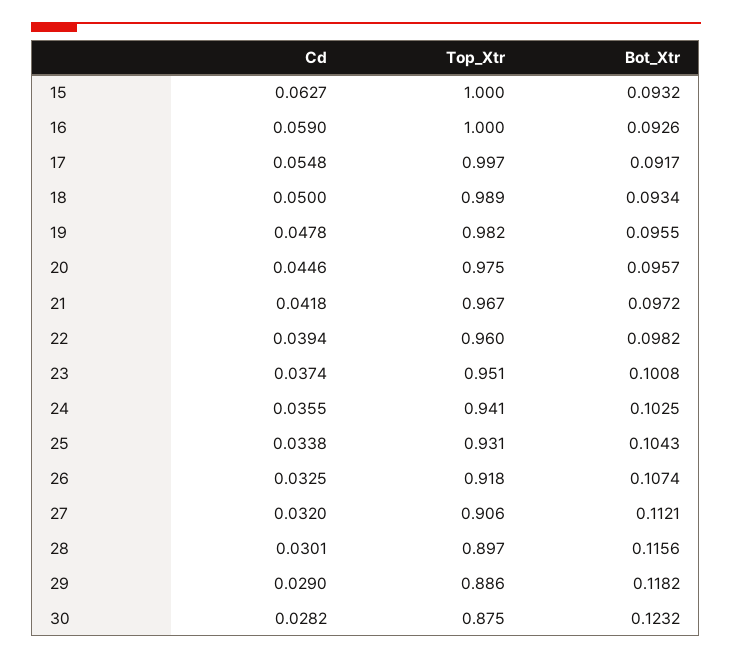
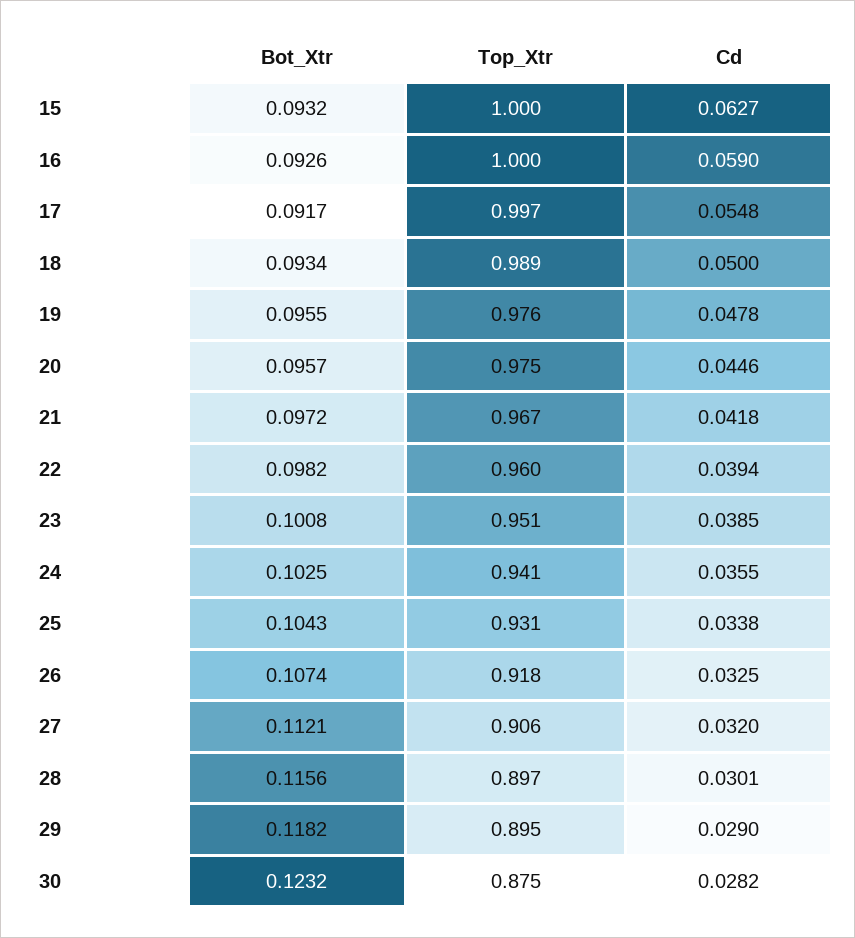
Top_Xtr, 19: 0.982 -> 0.976
Cd, 23: 0.0374 -> 0.0385
Top_Xtr, 29: 0.886 -> 0.895

